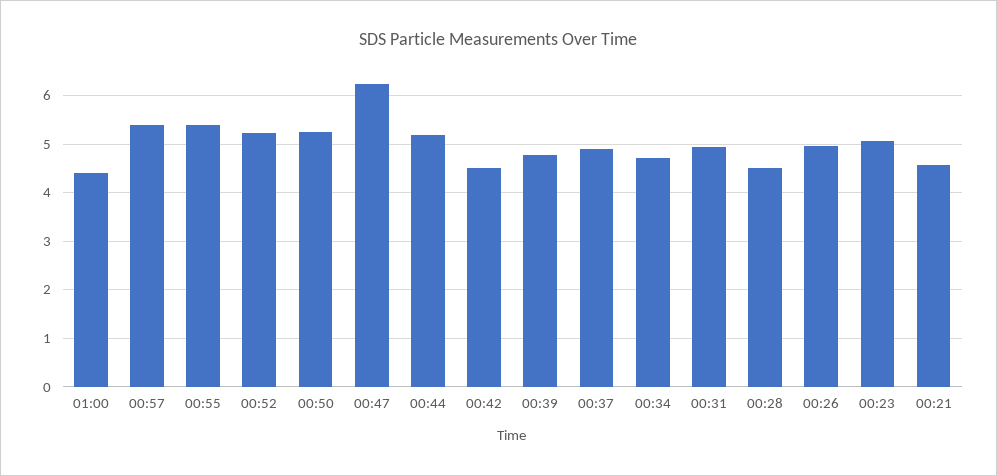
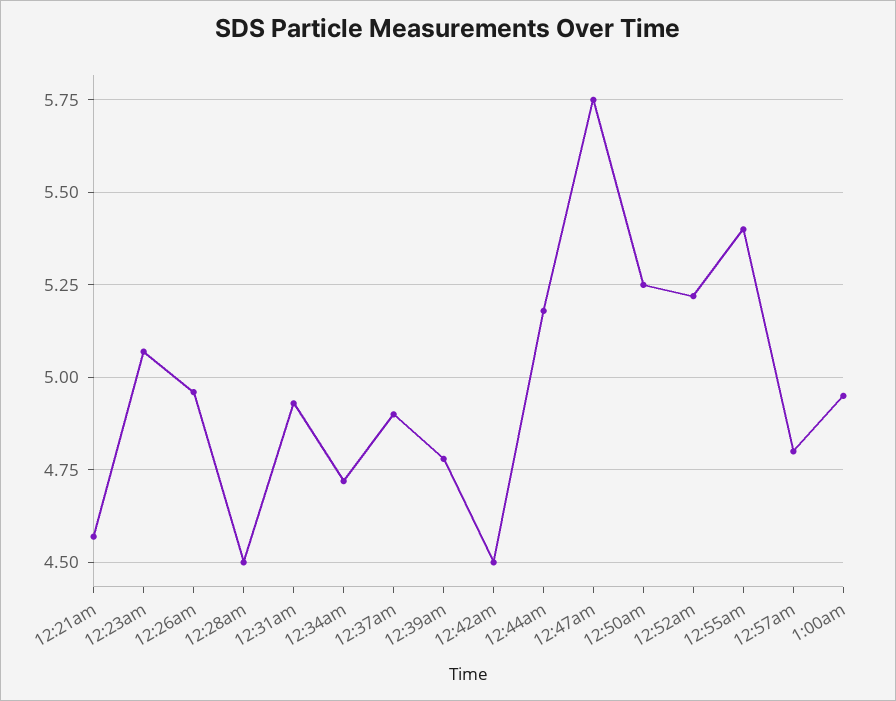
01:00: 4.4 -> 4.95
00:57: 5.4 -> 4.8
00:47: 6.2 -> 5.75

